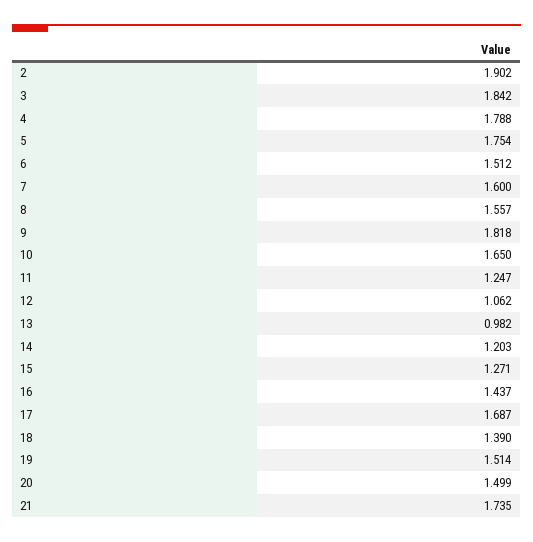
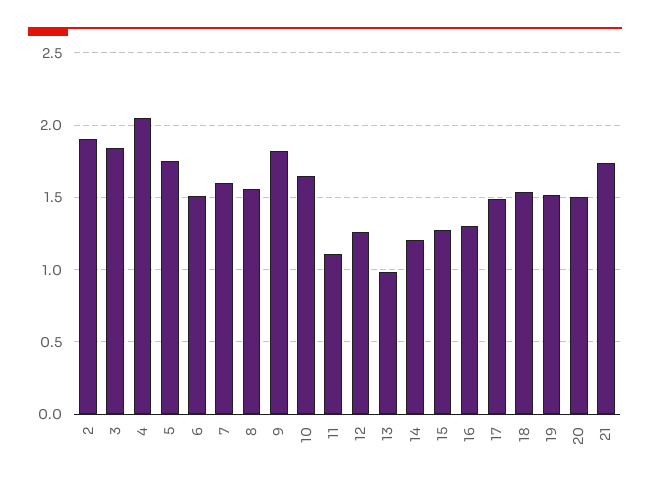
4: 1.788 -> 2.05
11: 1.247 -> 1.1
12: 1.062 -> 1.25
16: 1.437 -> 1.3
17: 1.687 -> 1.5
18: 1.39 -> 1.55

